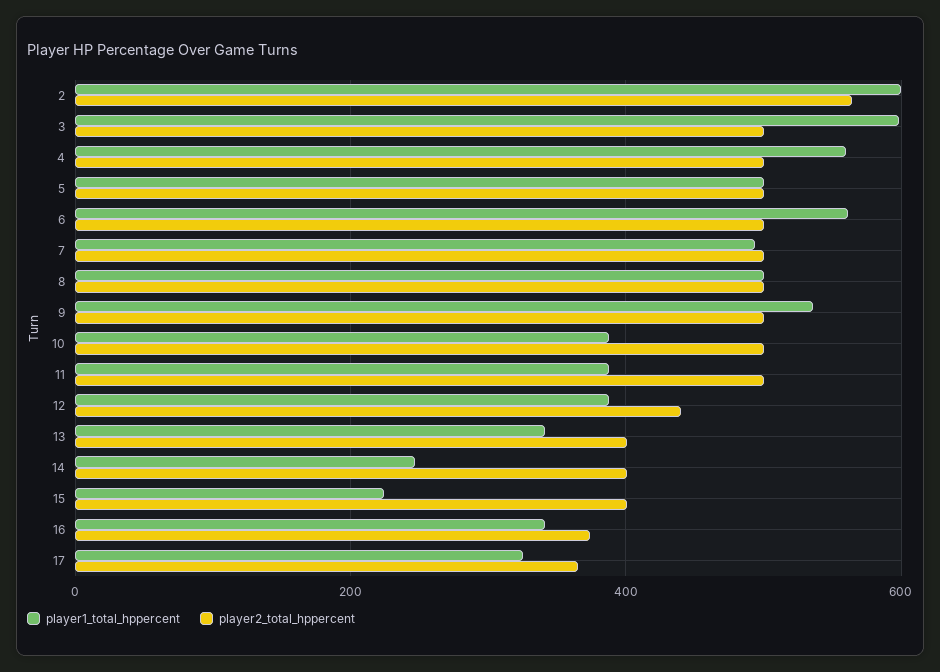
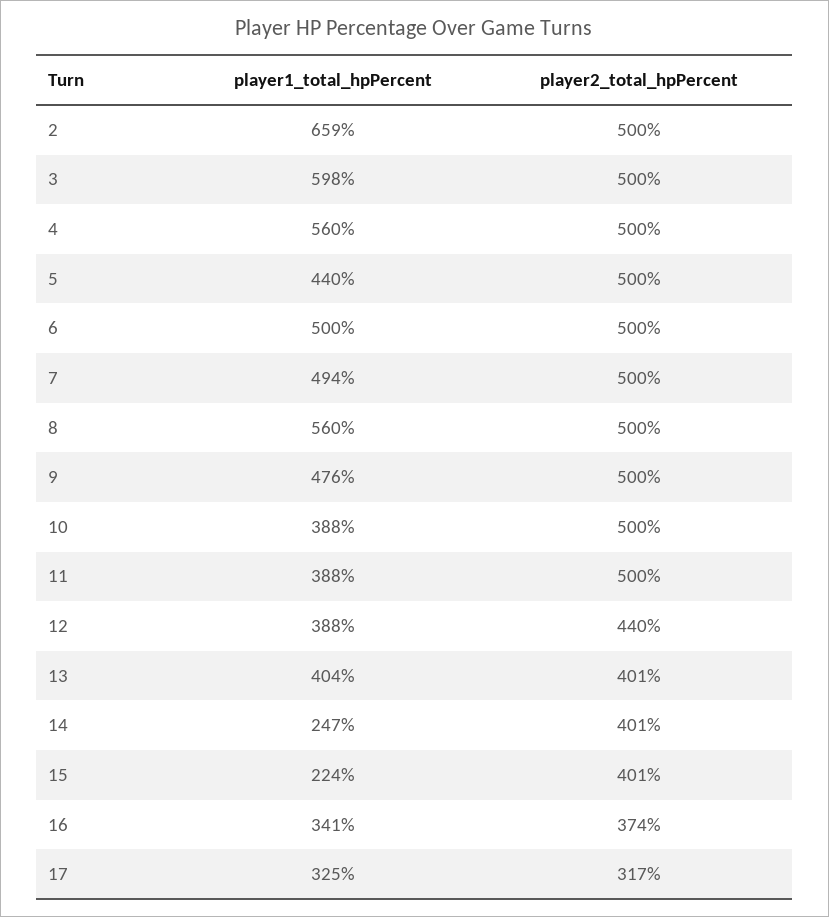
player1_total_hppercent, 2: 600 -> 659
player2_total_hppercent, 2: 560 -> 500
player1_total_hppercent, 5: 500 -> 440
player1_total_hppercent, 6: 560 -> 500
player1_total_hppercent, 8: 500 -> 560
player1_total_hppercent, 9: 540 -> 476
player1_total_hppercent, 13: 340 -> 404
player2_total_hppercent, 17: 360 -> 317

